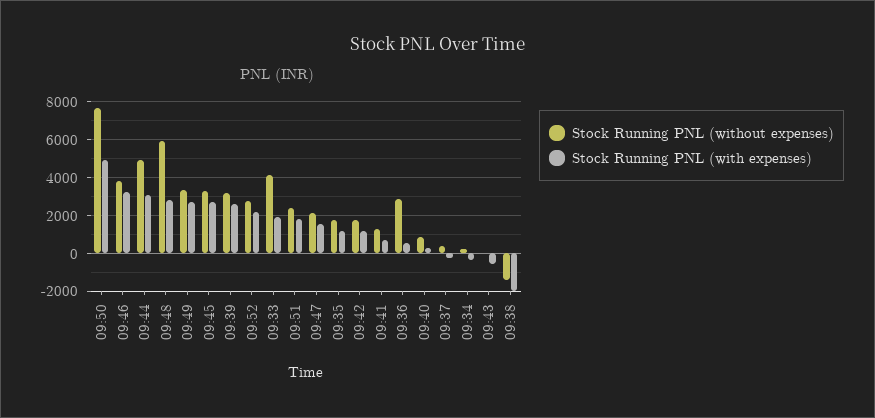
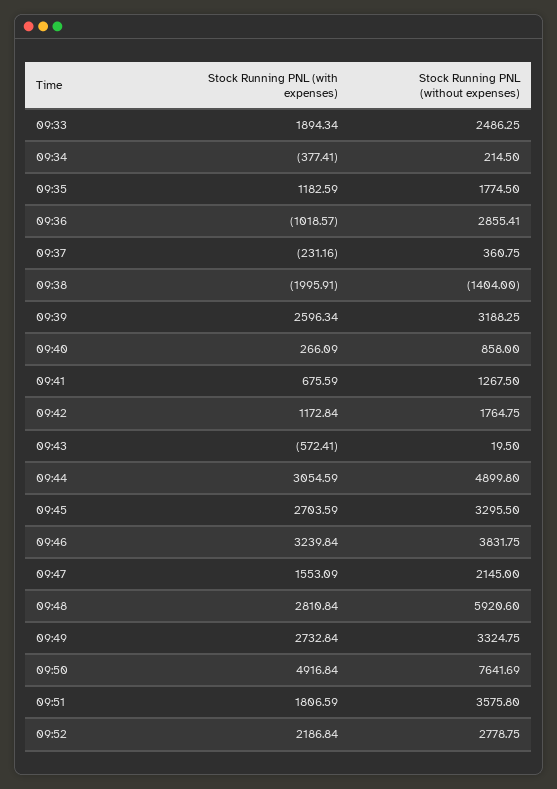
Stock Running PNL (without expenses), 09:33: 4000 -> 2486.25
Stock Running PNL (without expenses), 09:51: 2500 -> 3575.8
Stock Running PNL (with expenses), 09:36: 500 -> -1018.57

